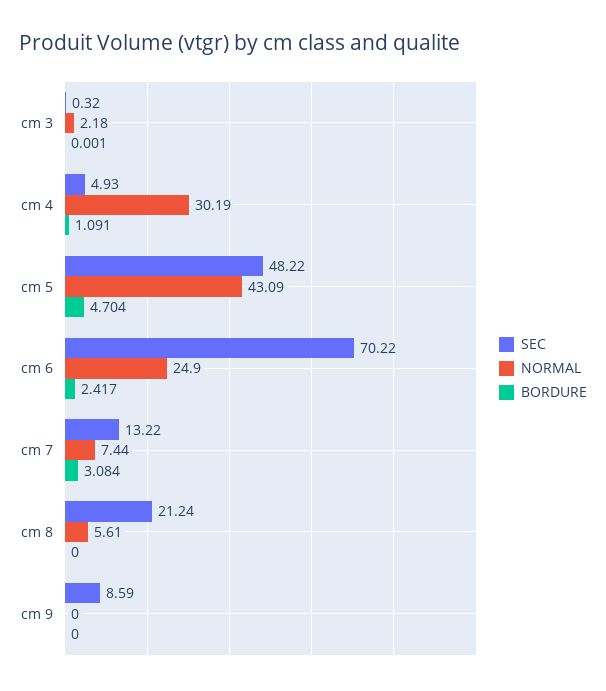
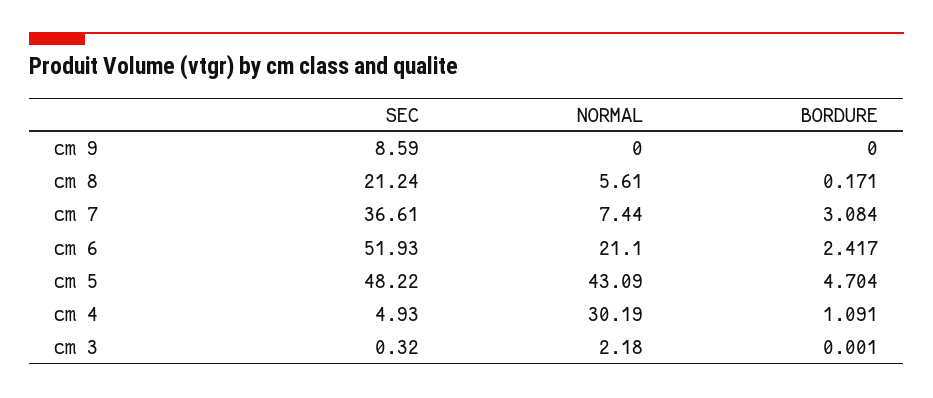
SEC, cm 6: 70.22 -> 51.93
NORMAL, cm 6: 24.9 -> 21.1
SEC, cm 7: 13.22 -> 36.61
BORDURE, cm 8: 0 -> 0.171

